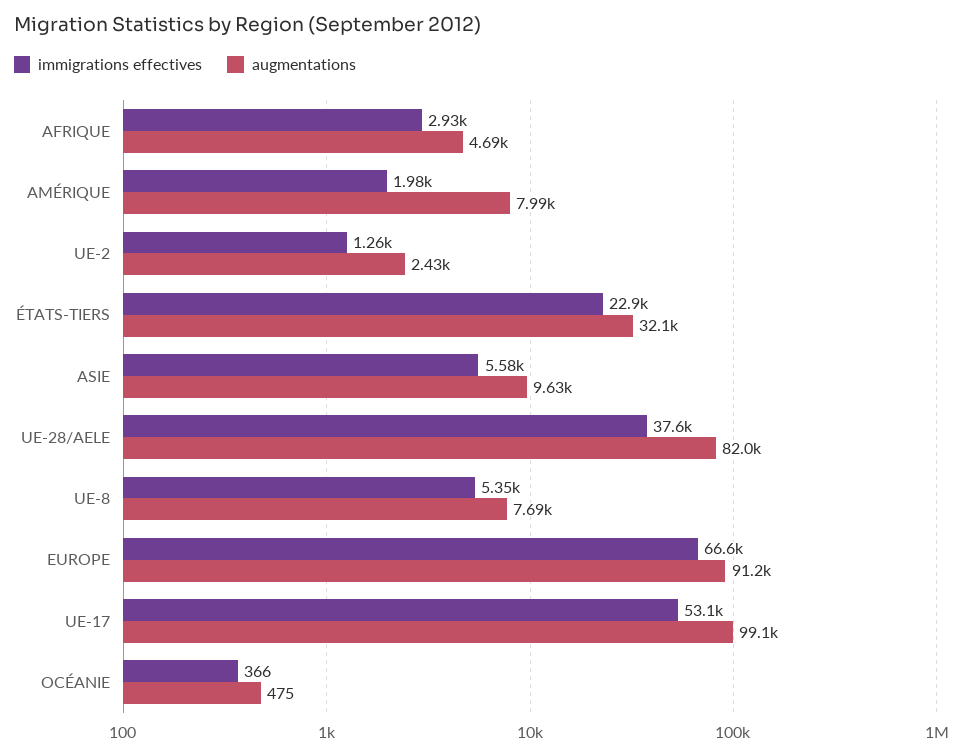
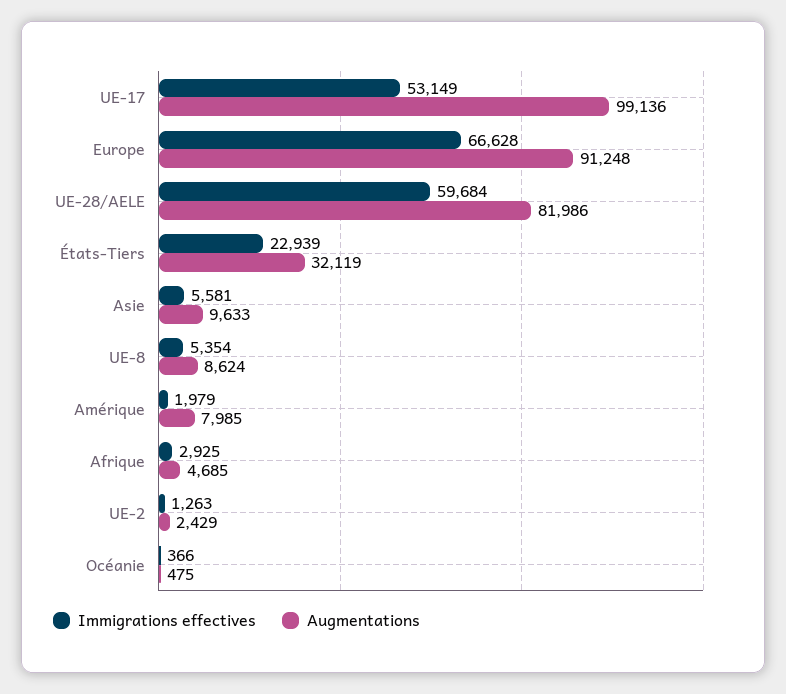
immigrations effectives, UE-28/AELE: 37600 -> 59684
augmentations, UE-8: 7690 -> 8624

